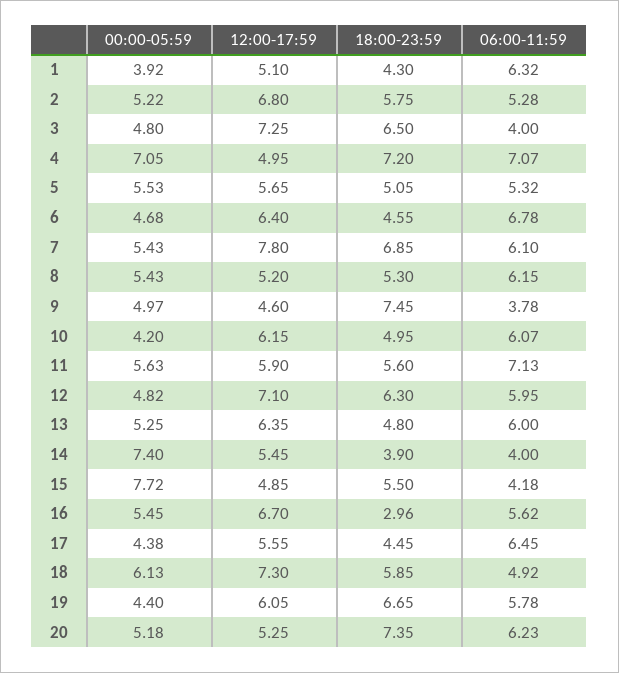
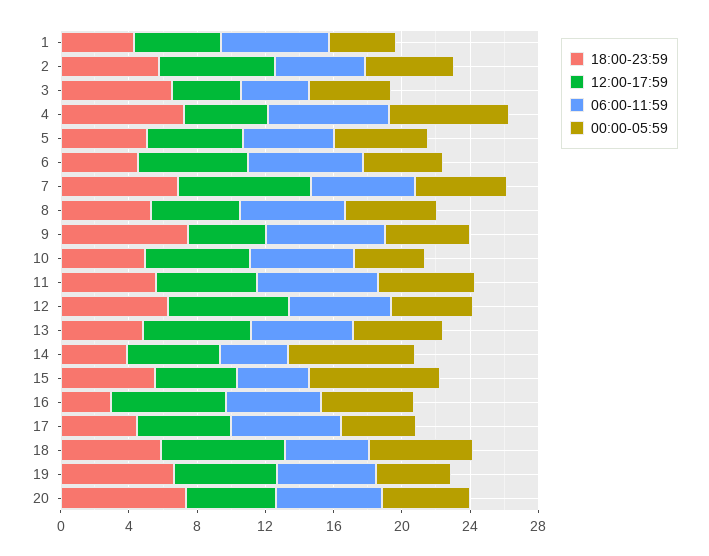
12:00-17:59, 3: 7.25 -> 4
06:00-11:59, 9: 3.78 -> 7

